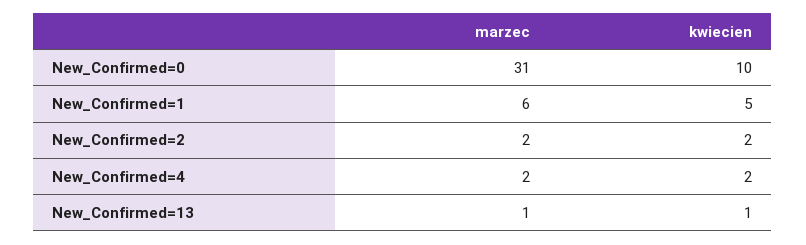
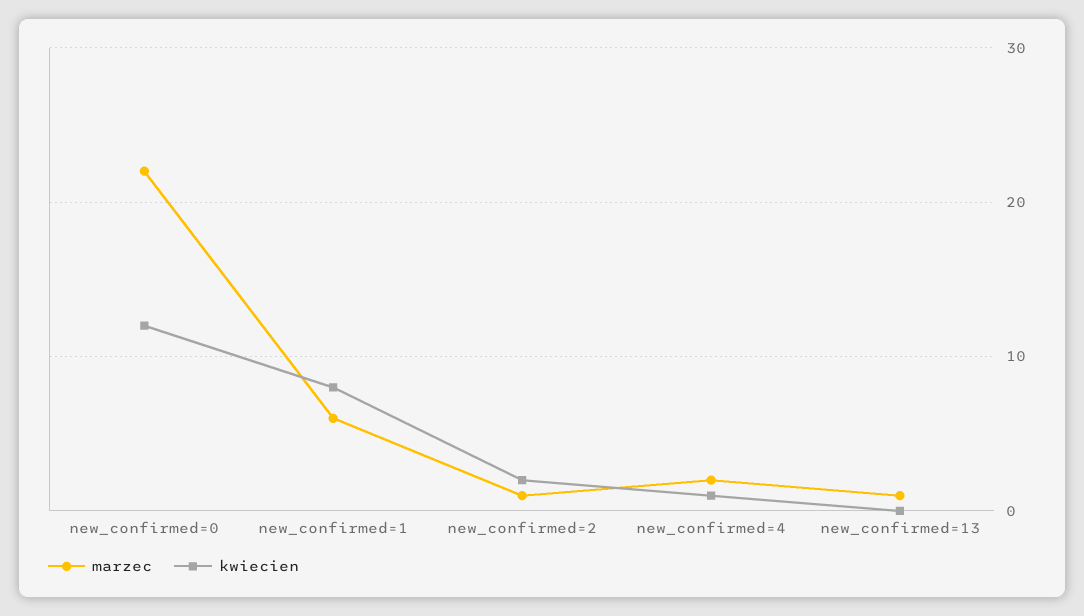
marzec, New_Confirmed=0: 31 -> 22
kwiecien, New_Confirmed=0: 10 -> 12
kwiecien, New_Confirmed=1: 5 -> 8
marzec, New_Confirmed=2: 2 -> 1
kwiecien, New_Confirmed=4: 2 -> 1
kwiecien, New_Confirmed=13: 1 -> 0

